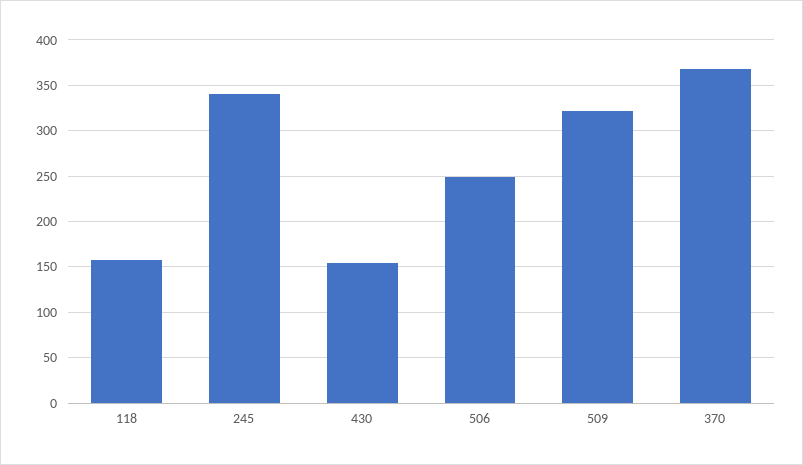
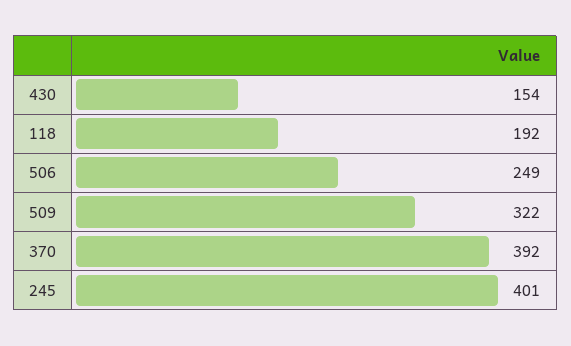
118: 160 -> 192
245: 340 -> 401
370: 370 -> 392

